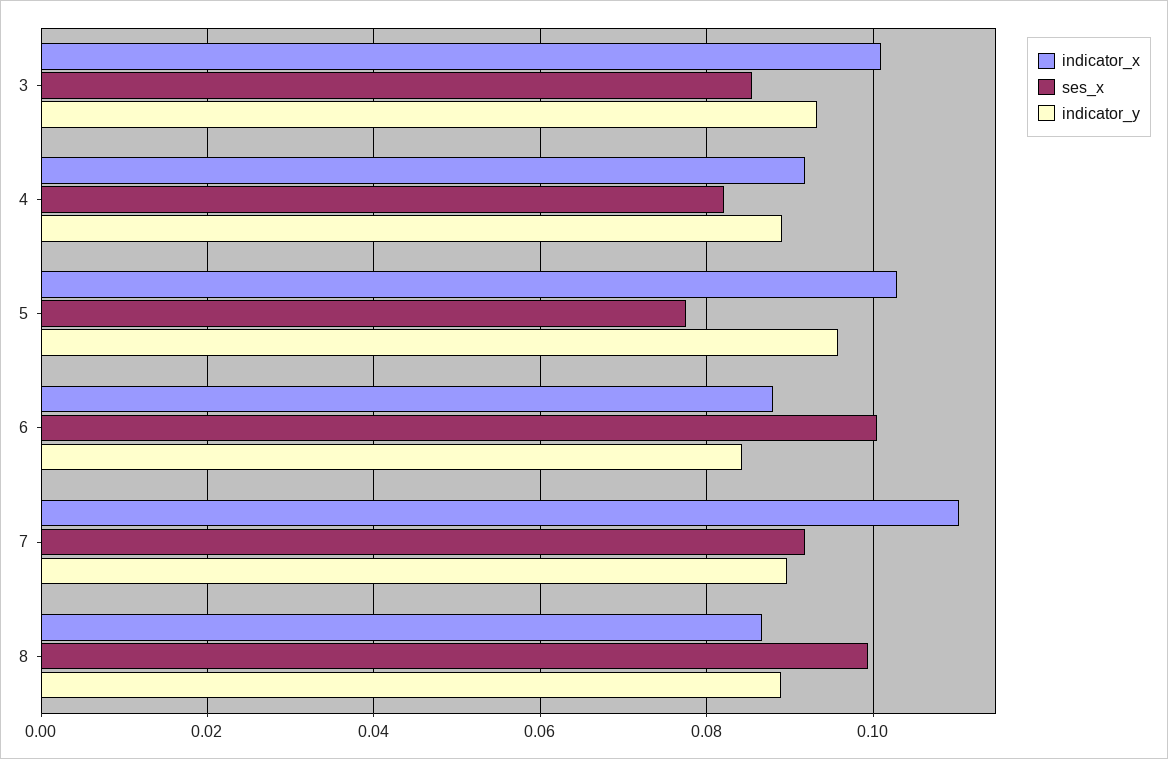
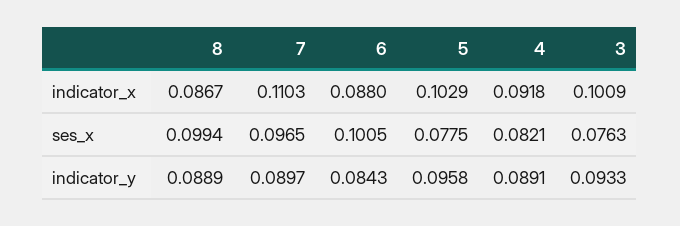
ses_x, 3: 0.086 -> 0.0763
ses_x, 7: 0.092 -> 0.0965

